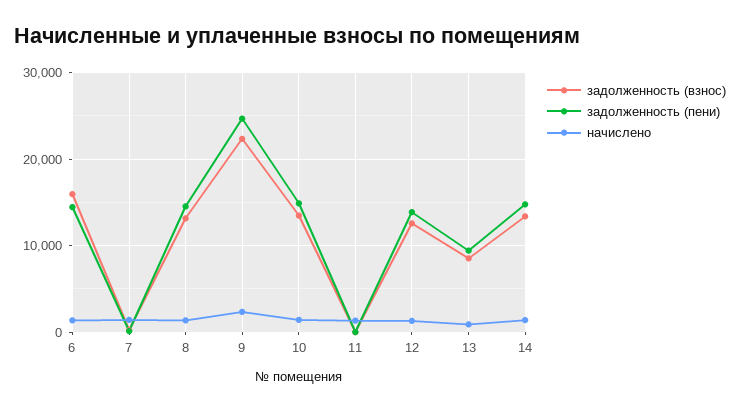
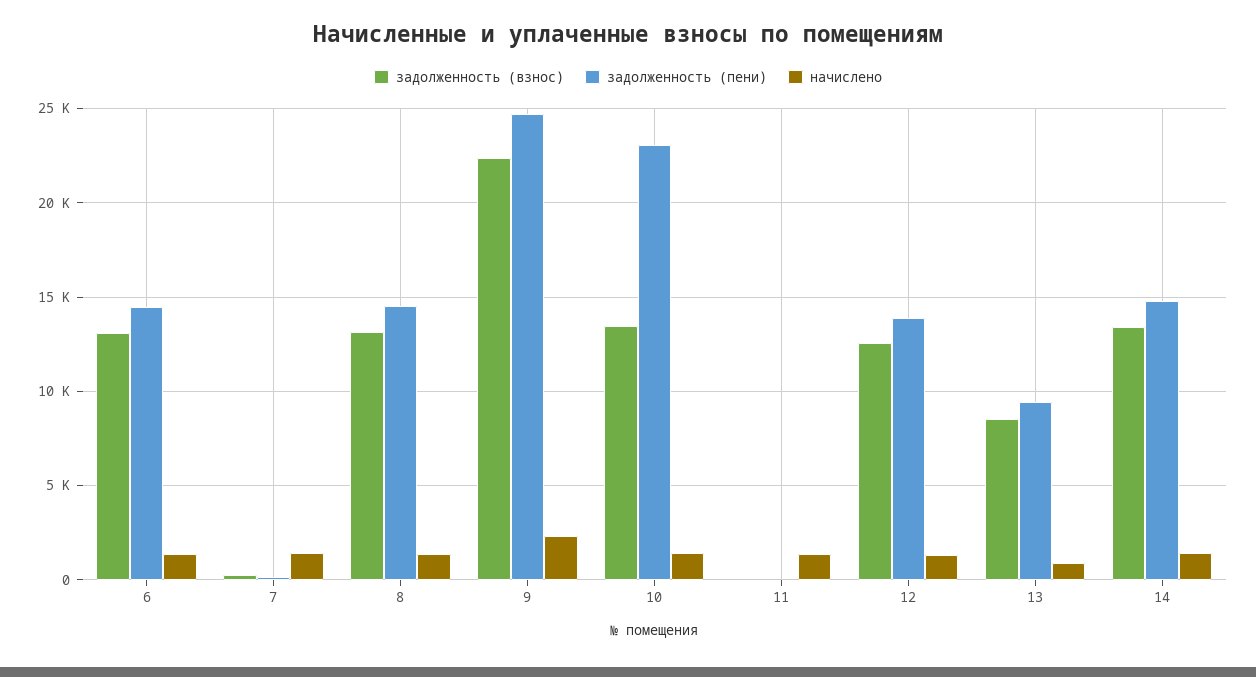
задолженность (взнос), 6: 16000 -> 13000
задолженность (пени), 10: 15000 -> 23000

